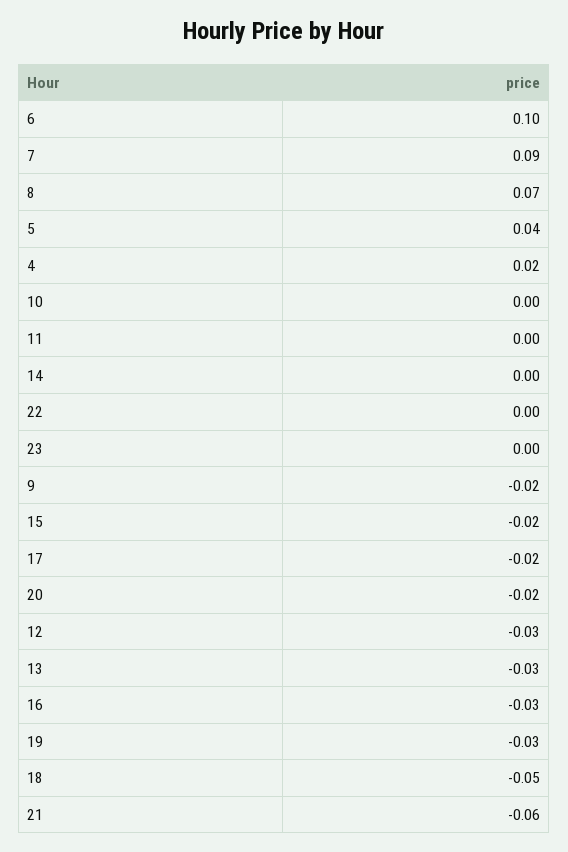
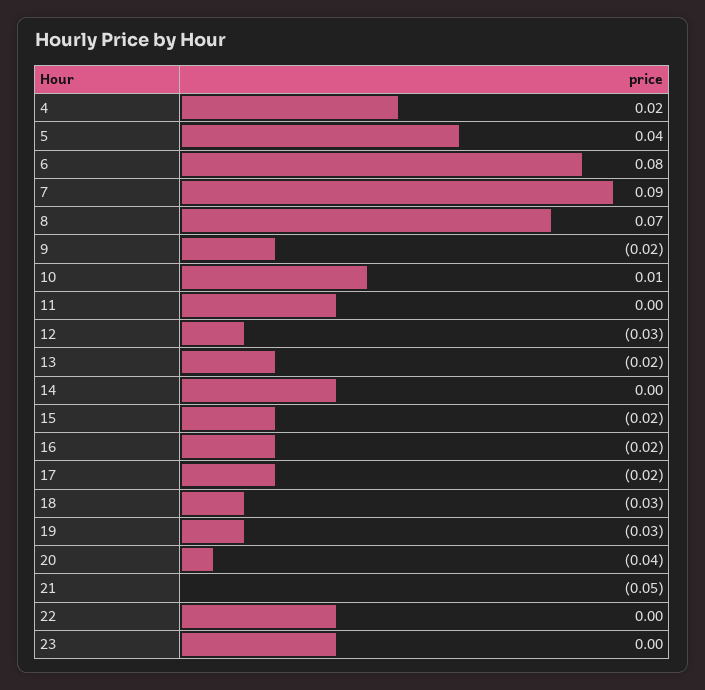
6: 0.1 -> 0.08
10: 0 -> 0.01
20: -0.02 -> -0.04
13: -0.03 -> -0.02
16: -0.03 -> -0.02
18: -0.05 -> -0.03
21: -0.06 -> -0.05

